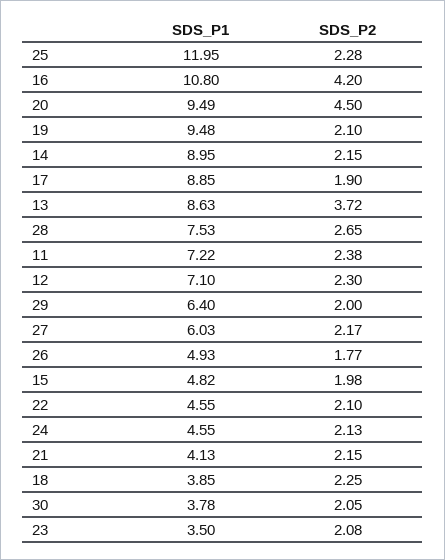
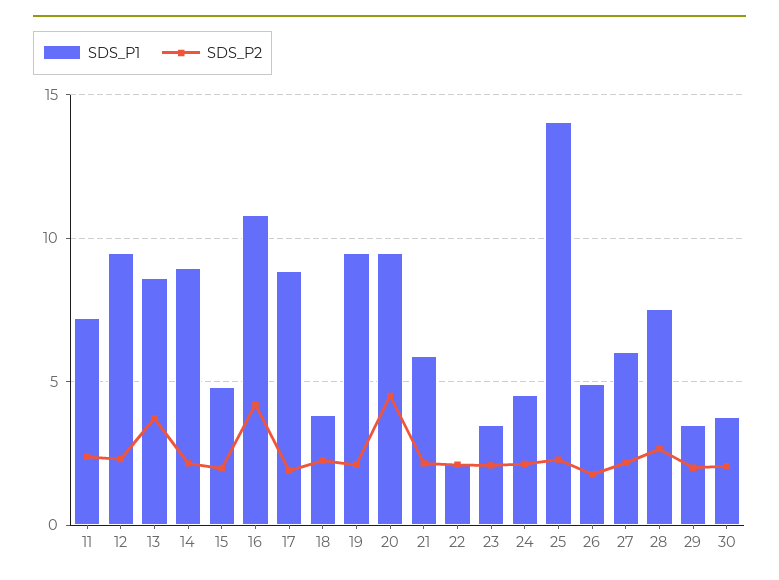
SDS_P1, 25: 11.95 -> 14
SDS_P1, 12: 7.1 -> 9.5
SDS_P1, 29: 6.4 -> 3.5
SDS_P1, 22: 4.55 -> 2
SDS_P1, 21: 4.13 -> 6

